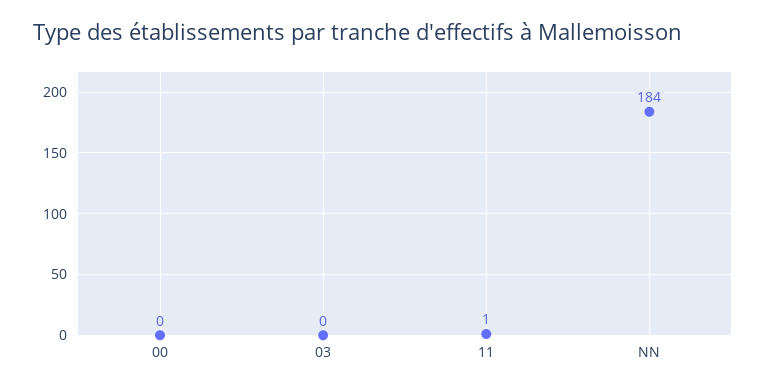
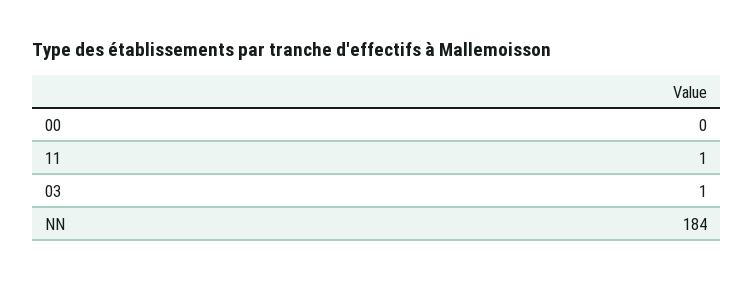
03: 0 -> 1

